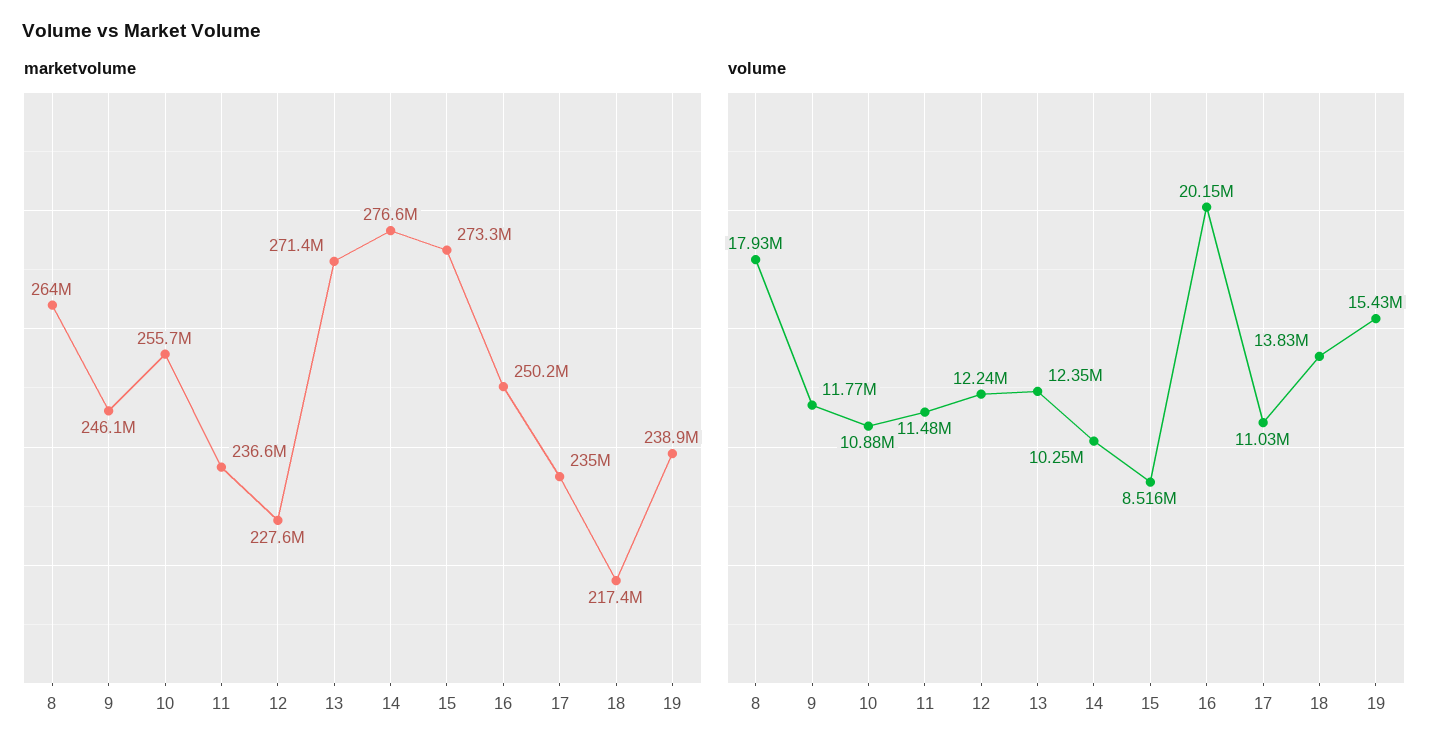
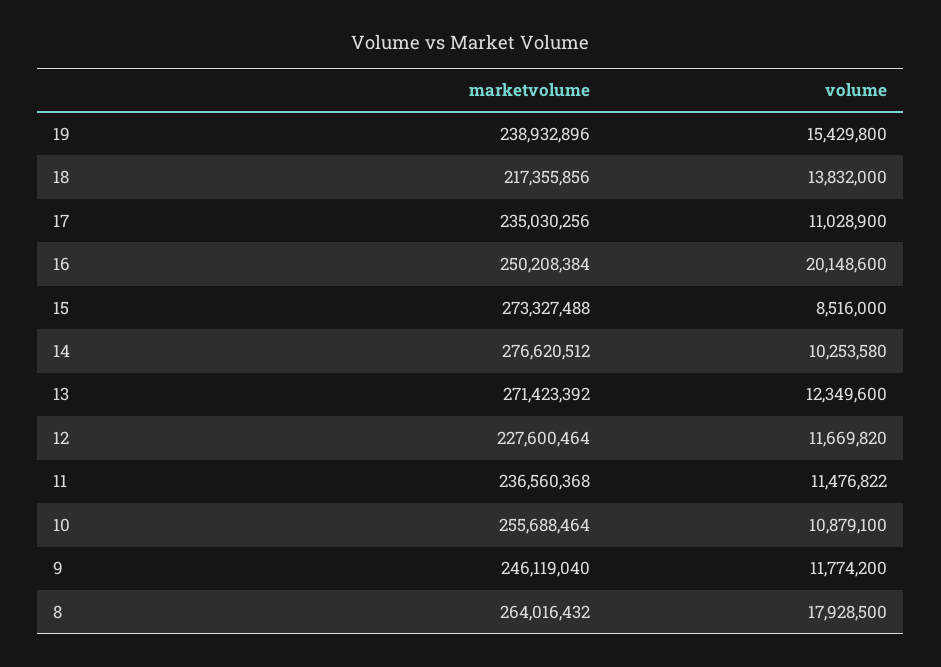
volume, 12: 12240000 -> 11669820

